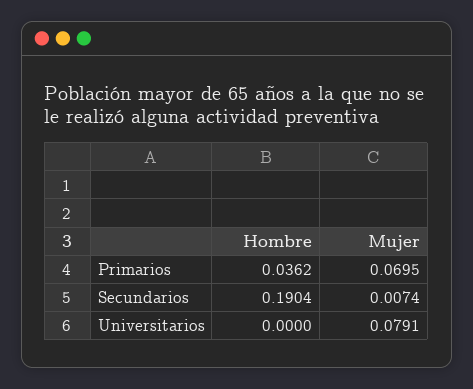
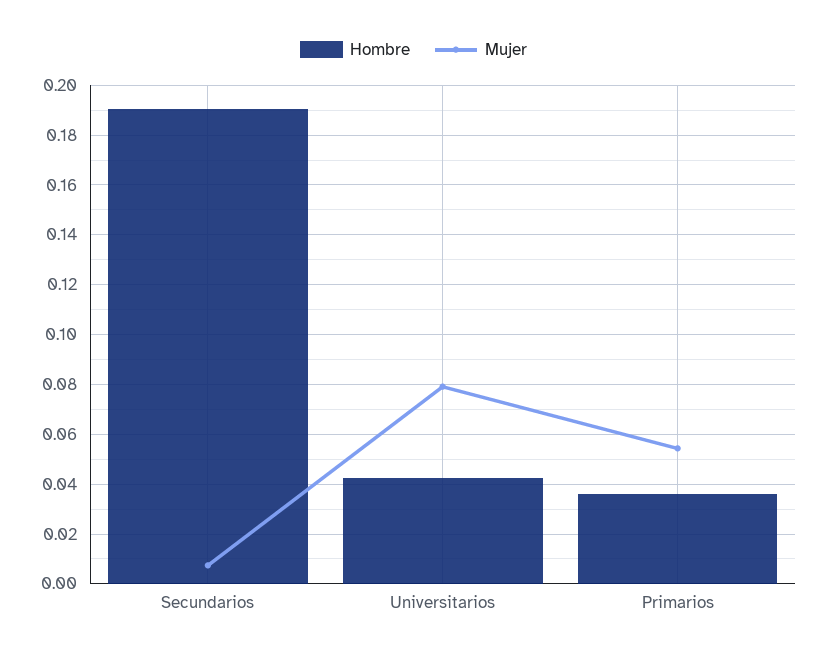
Mujer, Primarios: 0.0695 -> 0.055
Hombre, Universitarios: 0 -> 0.0425

